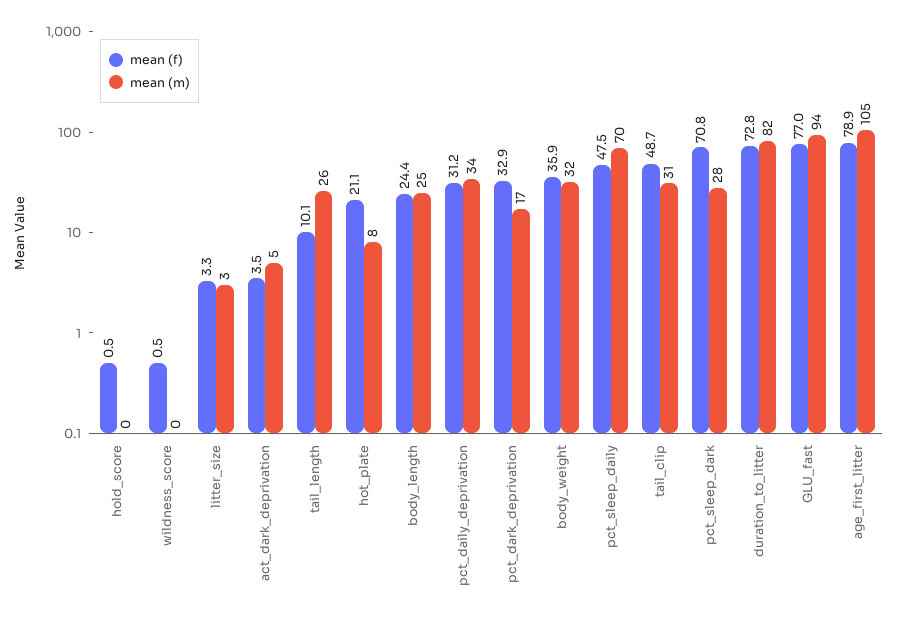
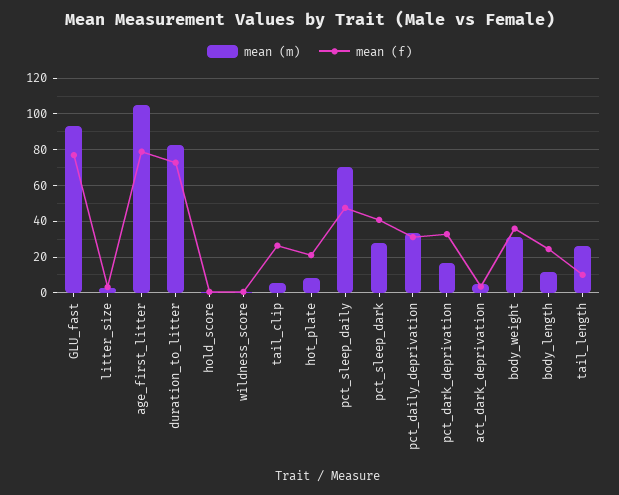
mean (m), body_length: 25 -> 10
mean (f), tail_clip: 48.7 -> 25
mean (m), tail_clip: 31 -> 5
mean (f), pct_sleep_dark: 70.8 -> 40

